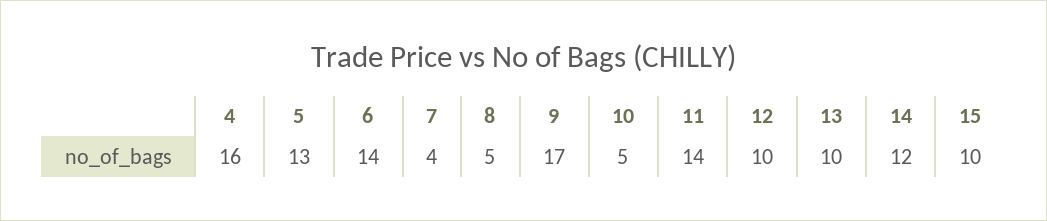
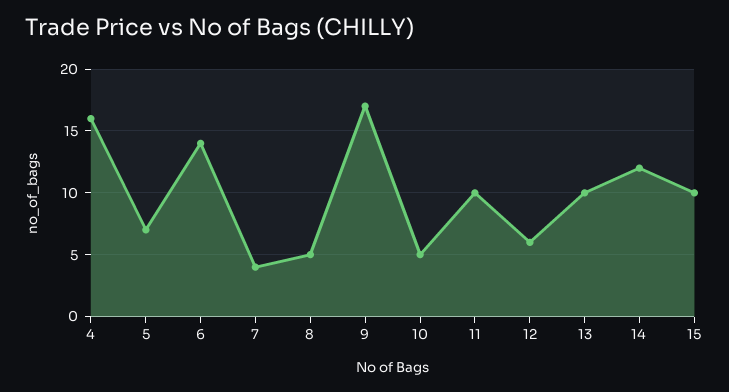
5: 13 -> 7
11: 14 -> 10
12: 10 -> 6

